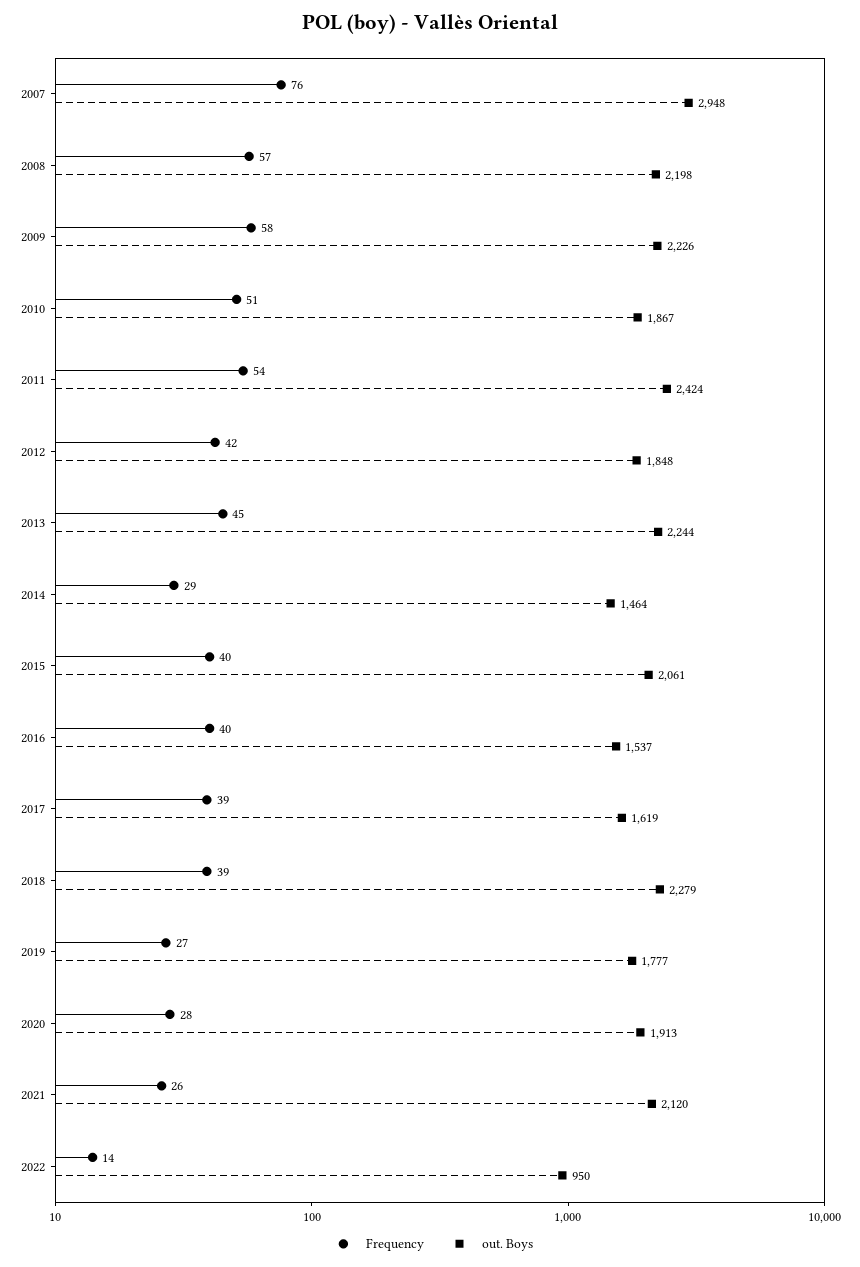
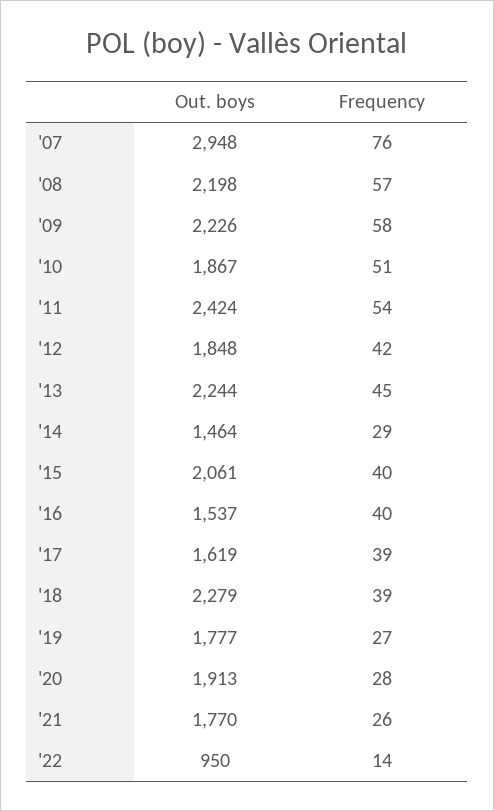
out. Boys, 2021: 2120 -> 1770

